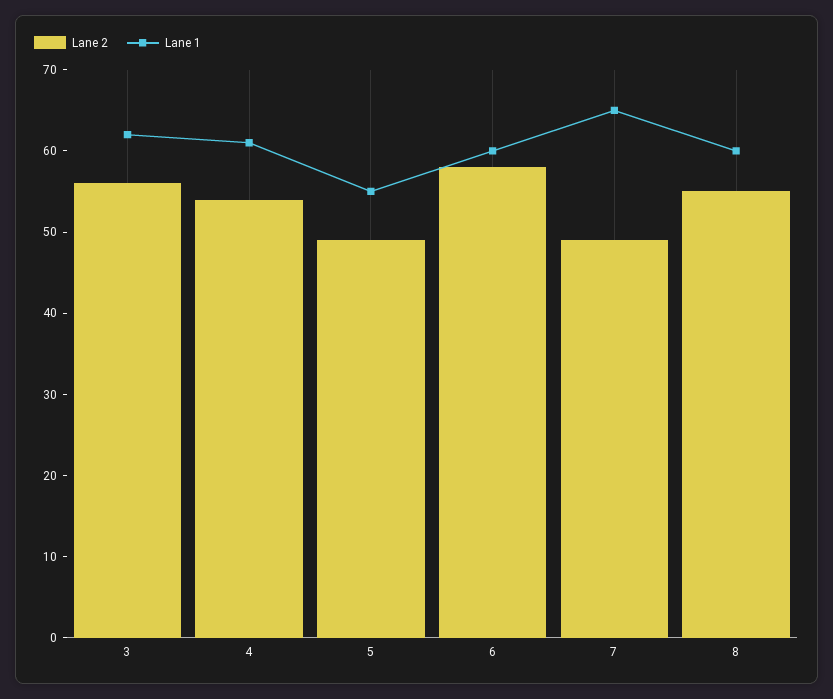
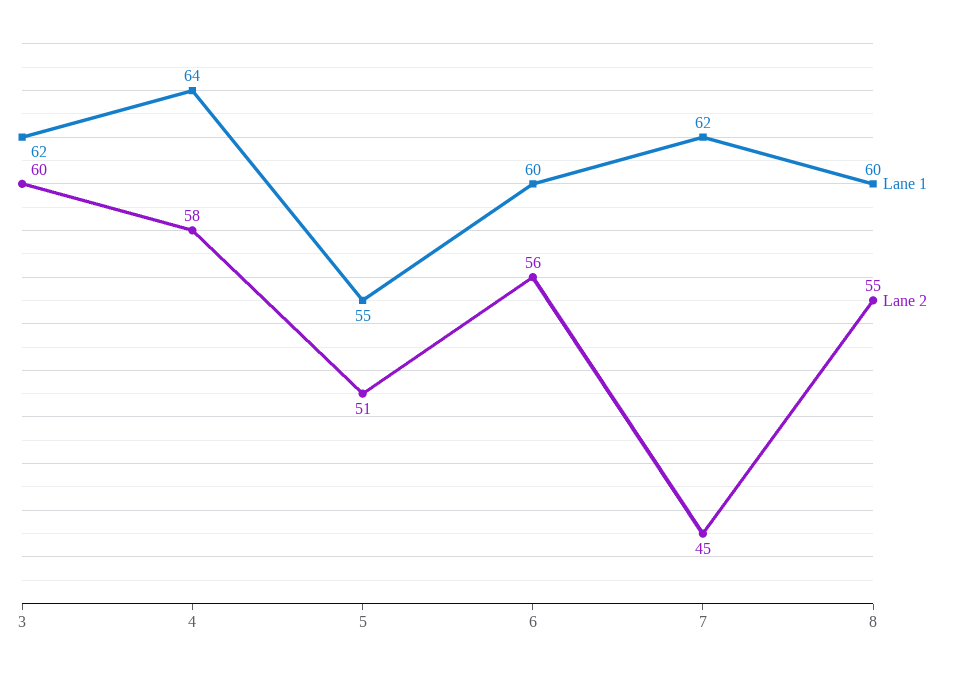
Lane 2, 3: 56 -> 60
Lane 2, 4: 54 -> 58
Lane 1, 4: 61 -> 64
Lane 2, 5: 49 -> 51
Lane 2, 6: 58 -> 56
Lane 2, 7: 49 -> 45
Lane 1, 7: 65 -> 62

